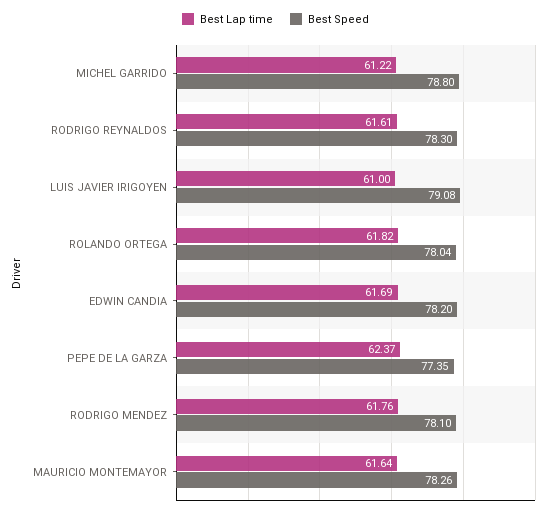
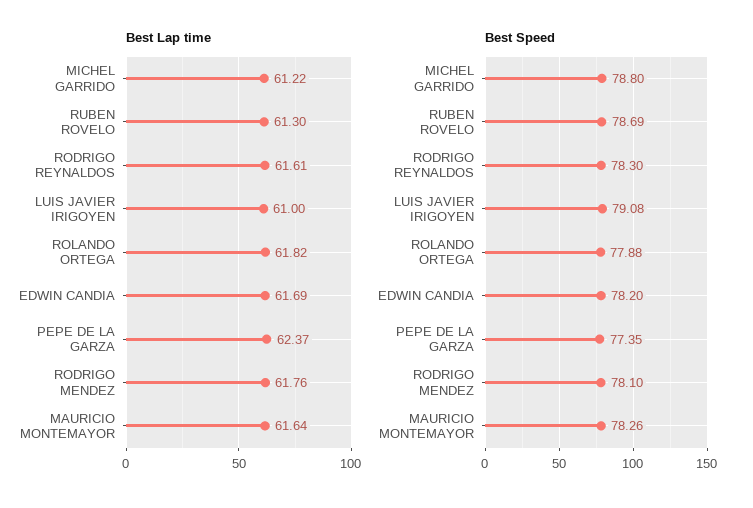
Best Speed, ROLANDO ORTEGA: 78.04 -> 77.88
Best Lap time, RUBEN ROVELO: none -> 61.3
Best Speed, RUBEN ROVELO: none -> 78.69

